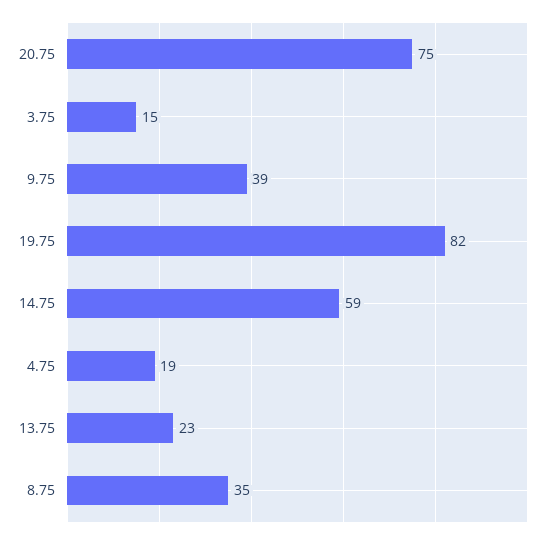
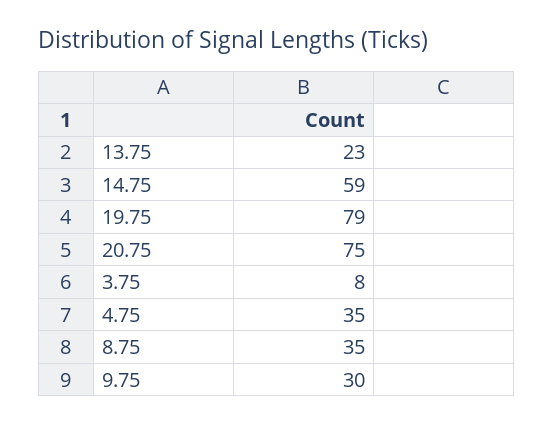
3.75: 15 -> 8
9.75: 39 -> 30
19.75: 82 -> 79
4.75: 19 -> 35

